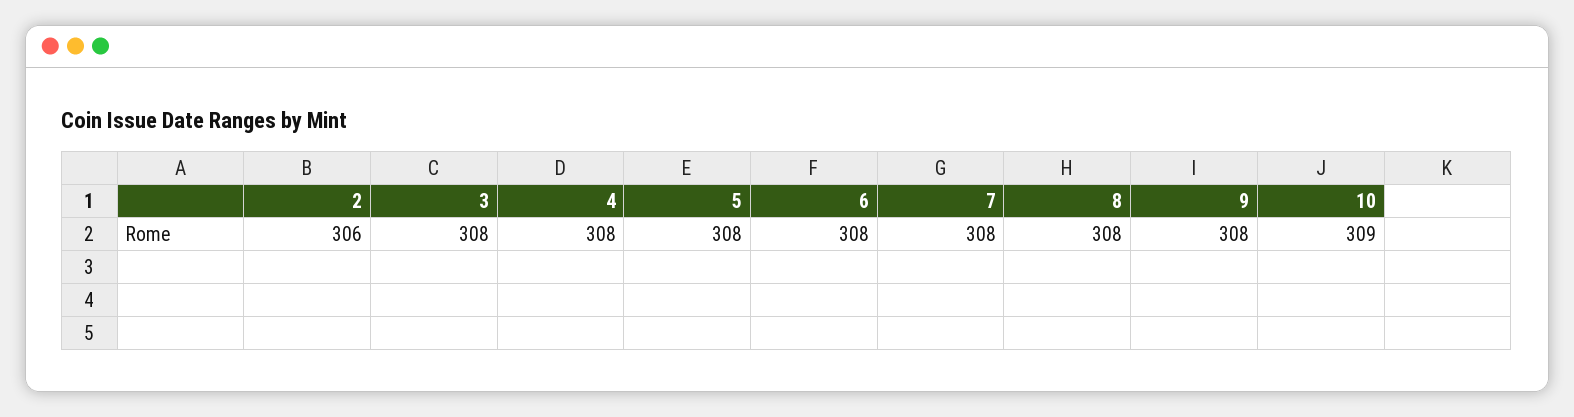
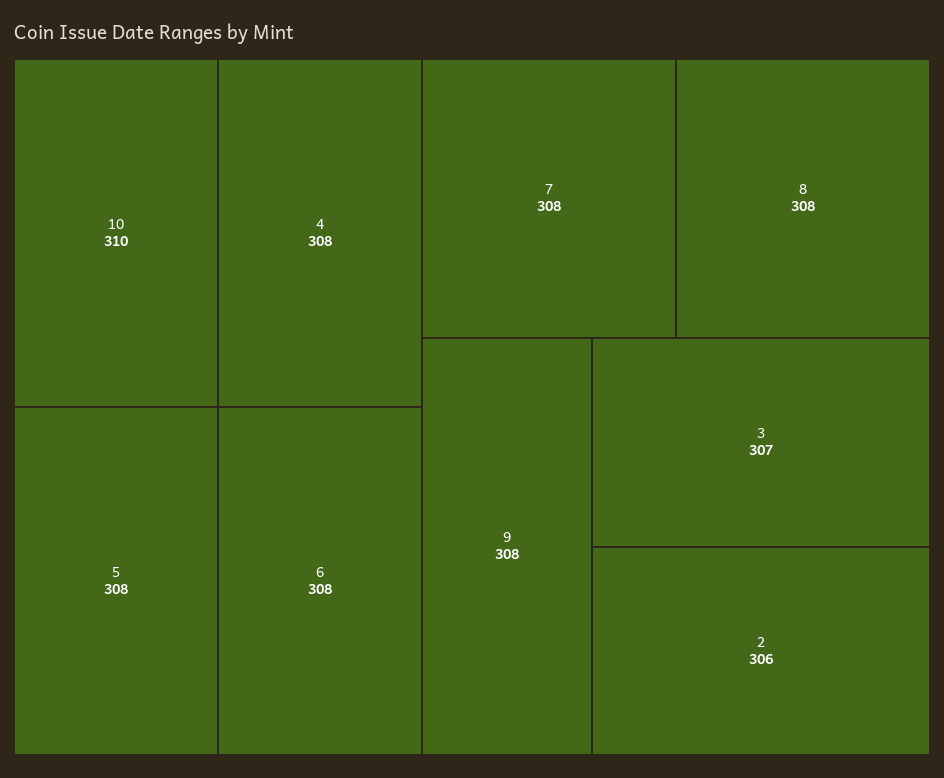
3: 308 -> 307
10: 309 -> 310

